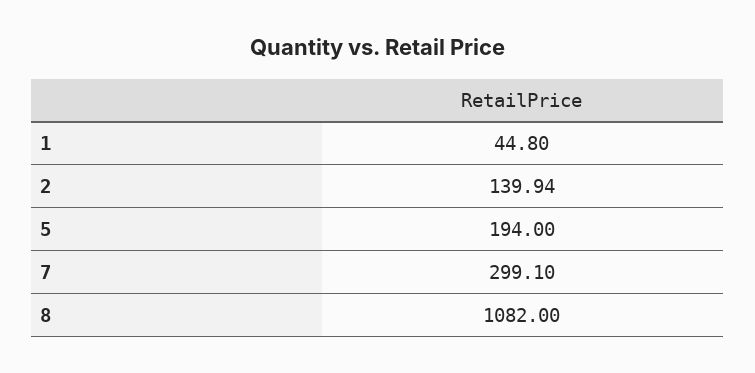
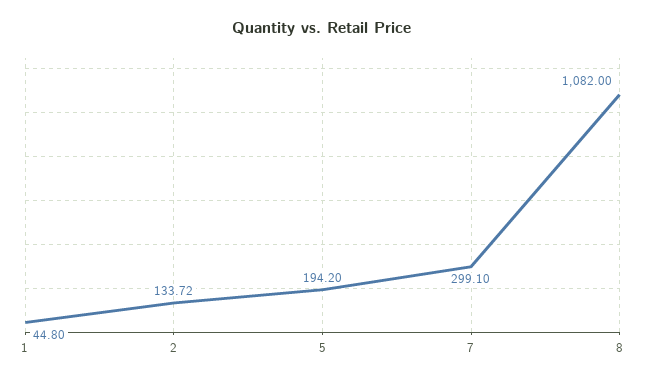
2: 139.94 -> 133.72
5: 194 -> 194.2

